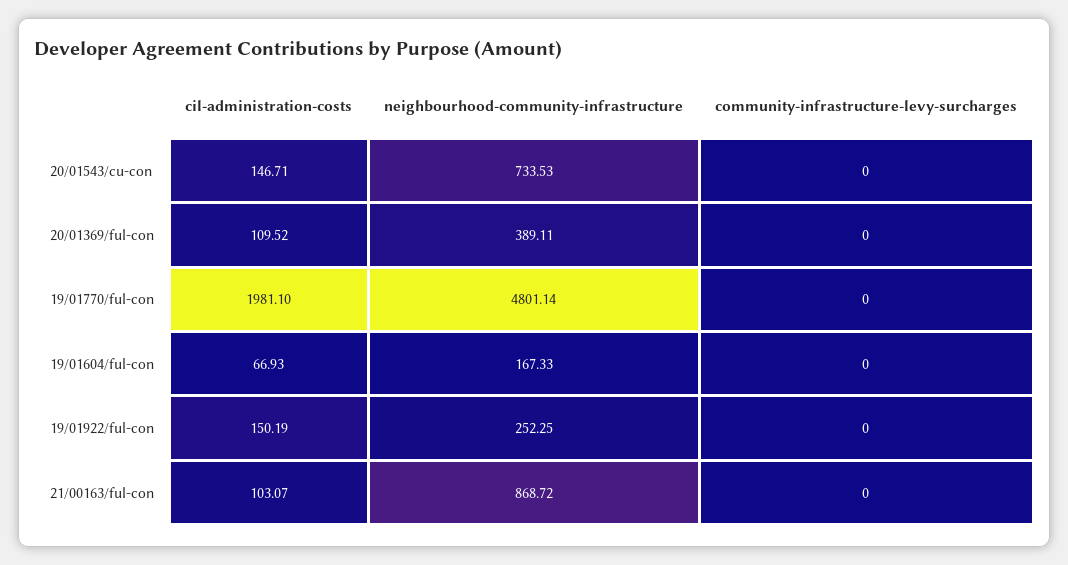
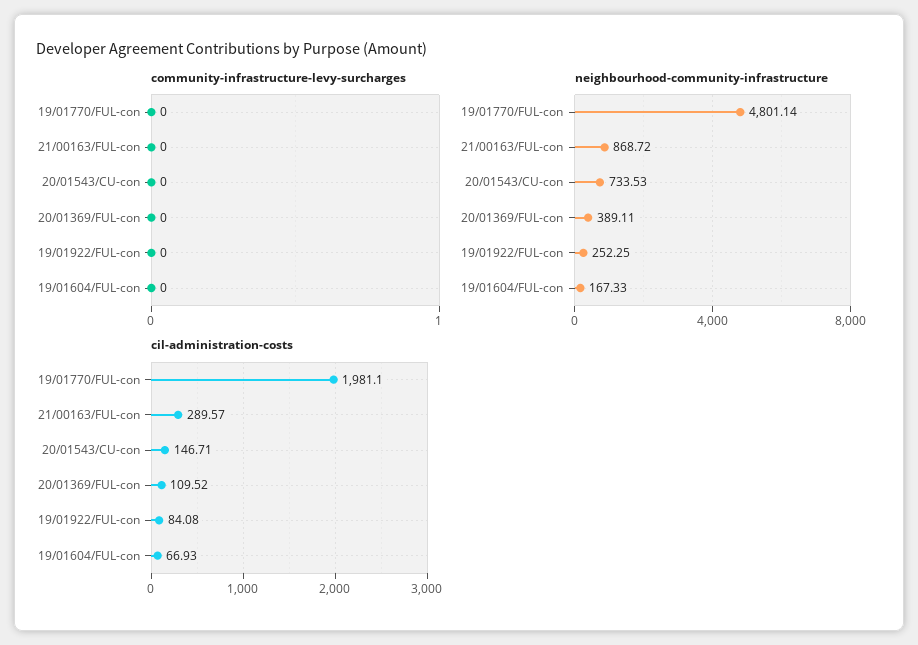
cil-administration-costs, 19/01922/ful-con: 150.19 -> 84.08
cil-administration-costs, 21/00163/ful-con: 103.07 -> 289.57

